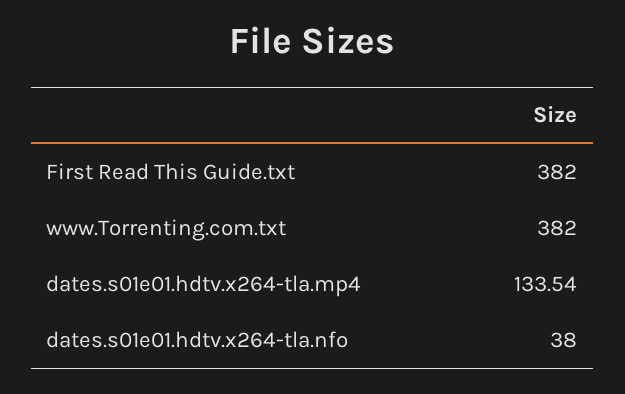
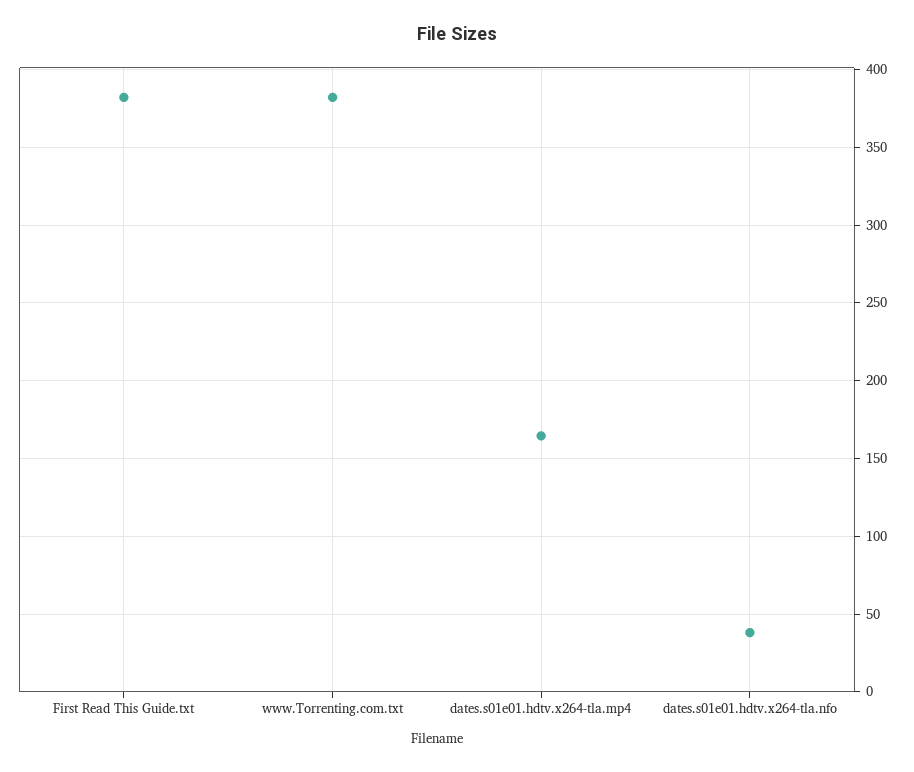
dates.s01e01.hdtv.x264-tla.mp4: 133.54 -> 165

